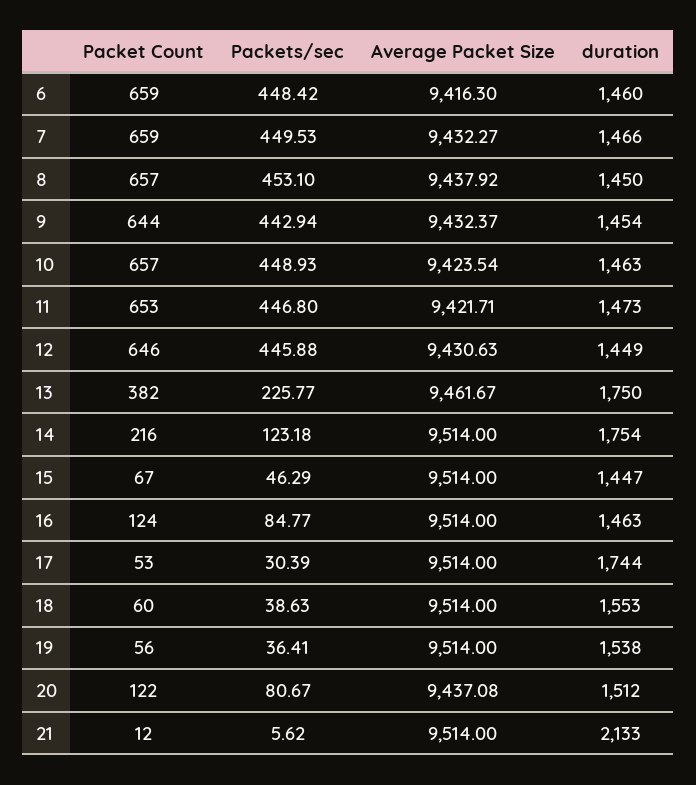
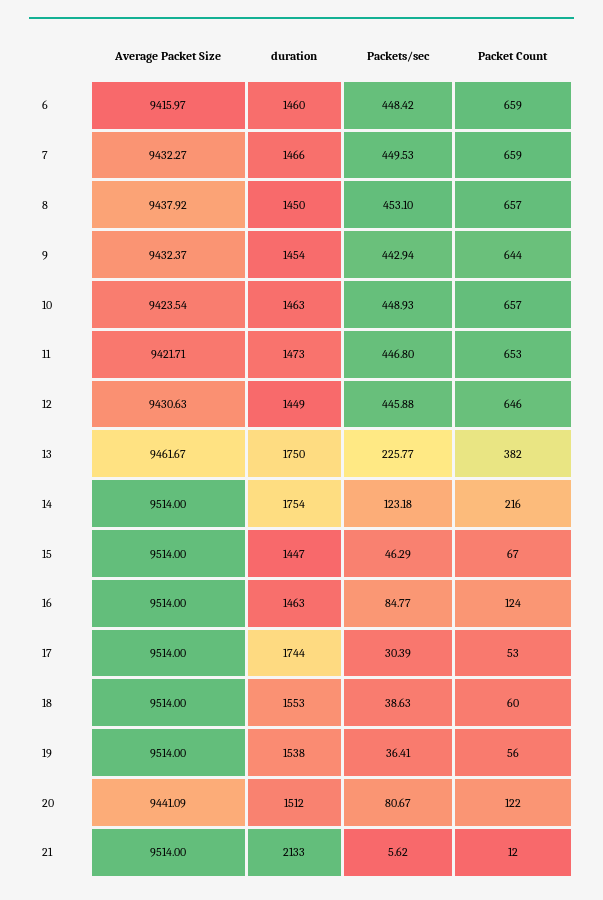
Average Packet Size, 6: 9416.3 -> 9415.97
Average Packet Size, 20: 9437.08 -> 9441.09

